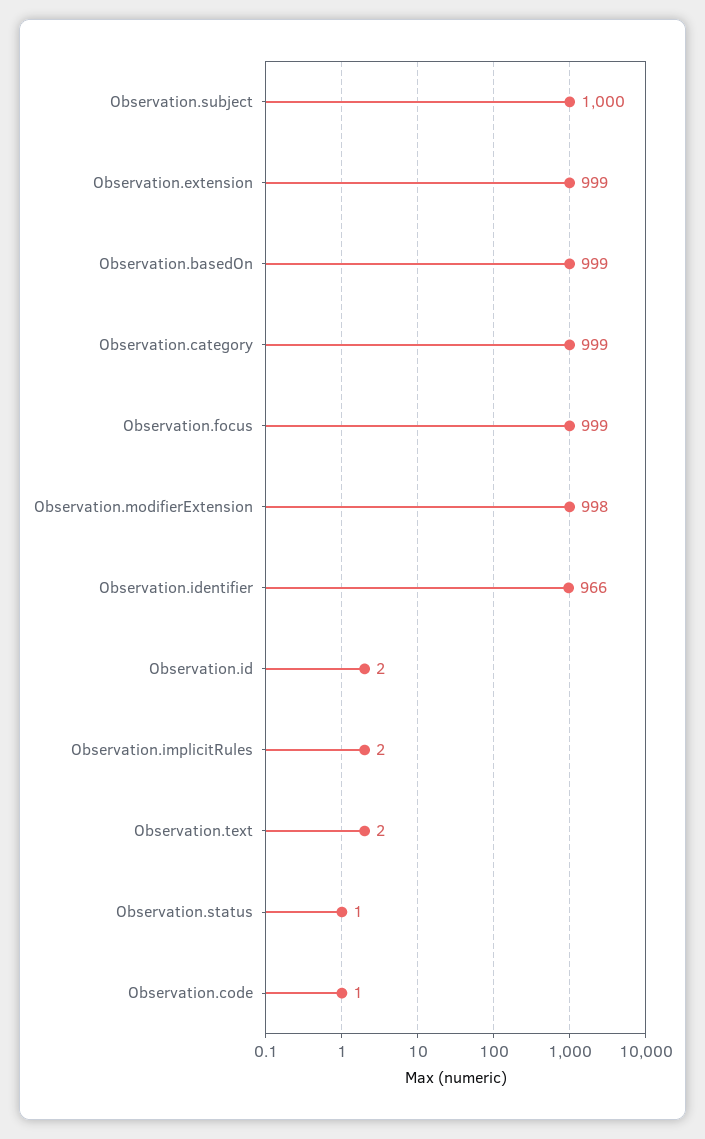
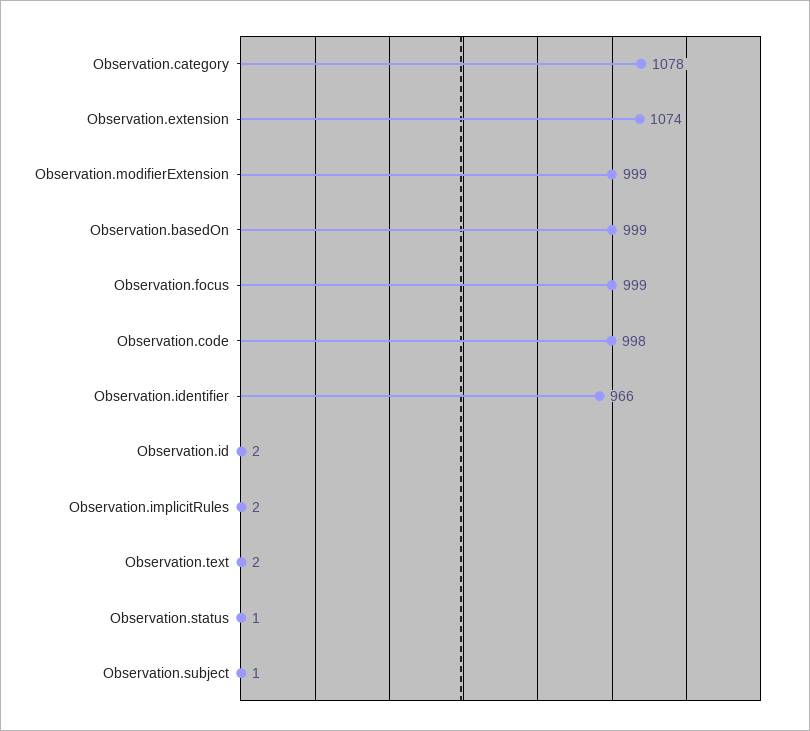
Observation.subject: 1000 -> 1
Observation.extension: 999 -> 1074
Observation.category: 999 -> 1078
Observation.modifierExtension: 998 -> 999
Observation.code: 1 -> 998

